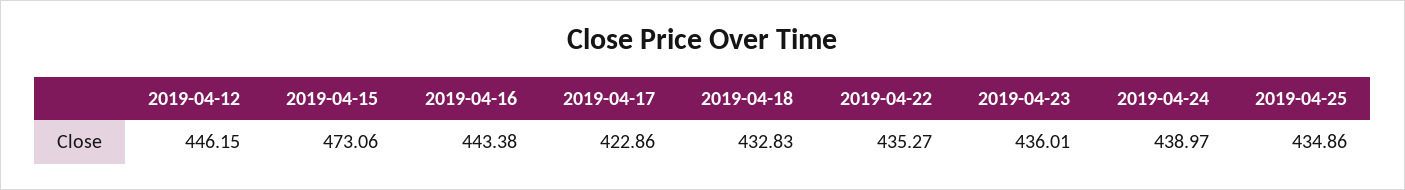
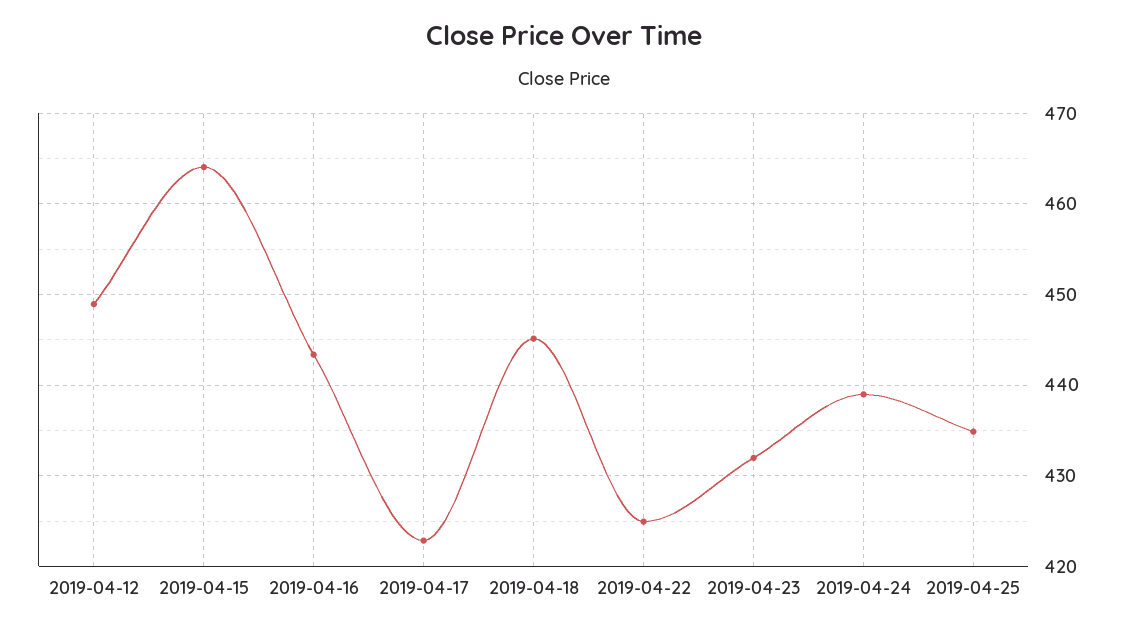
2019-04-12: 446.15 -> 449
2019-04-15: 473.06 -> 464
2019-04-18: 432.83 -> 445
2019-04-22: 435.27 -> 425
2019-04-23: 436.01 -> 432

